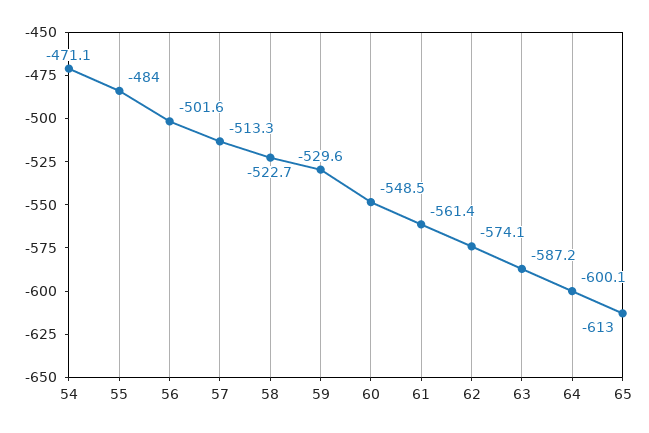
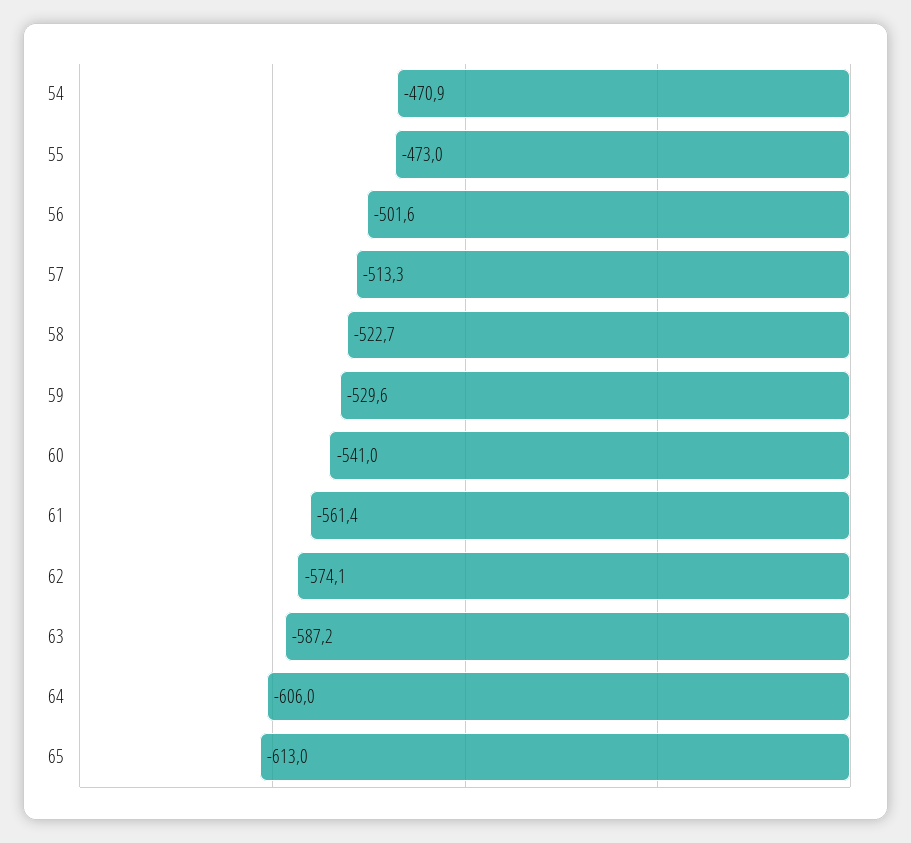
54: -471.1 -> -470.9
55: -484 -> -473
60: -548.5 -> -541
64: -600.1 -> -606

